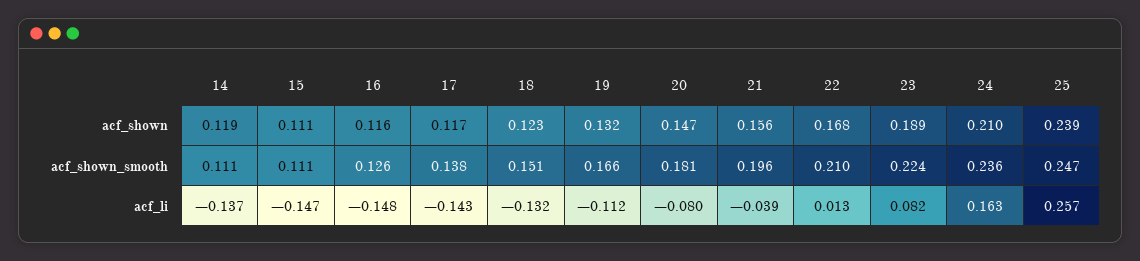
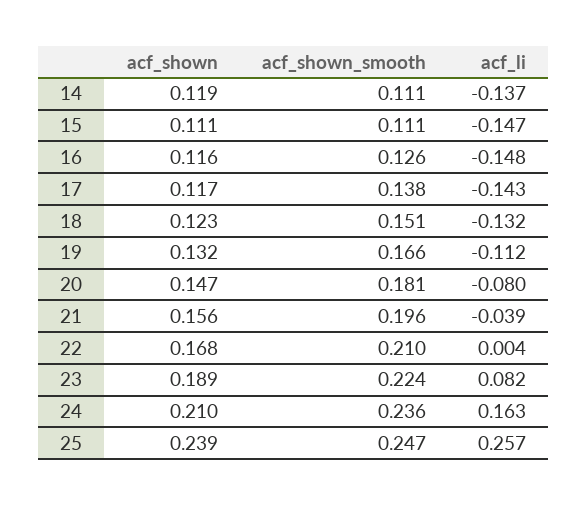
22, acf_li: 0.013 -> 0.004

